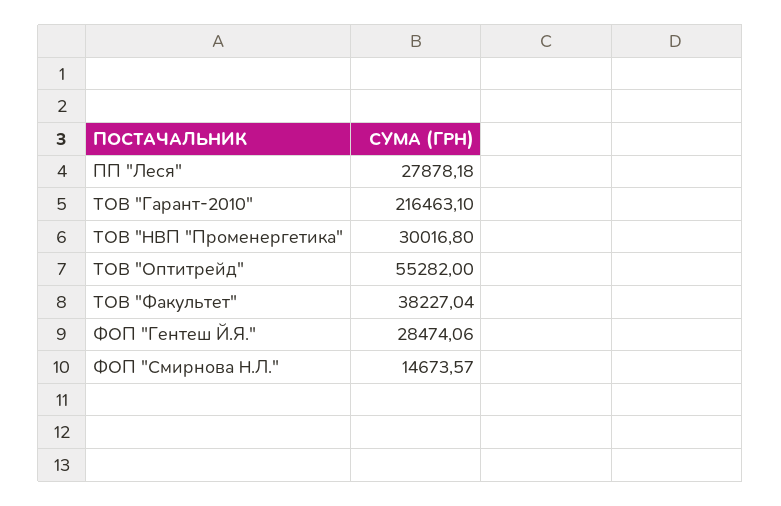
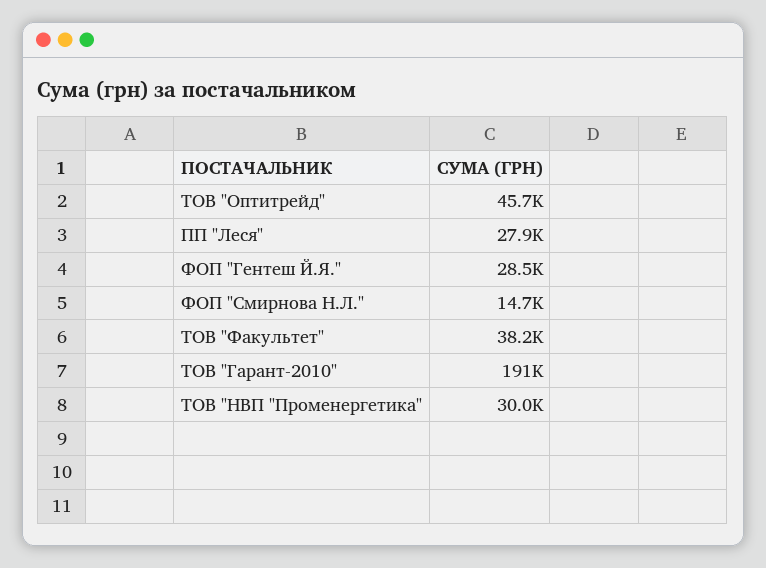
ТОВ "Гарант-2010": 216463.1 -> 191000
ТОВ "Оптитрейд": 55282 -> 45700

